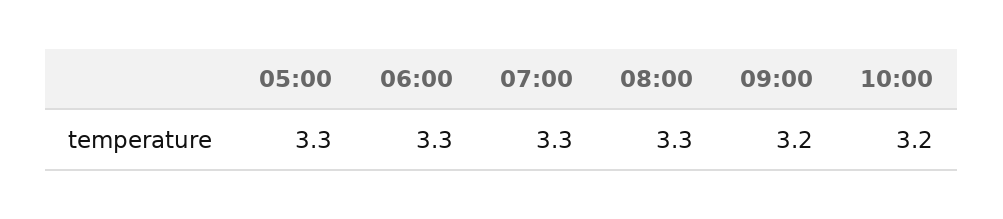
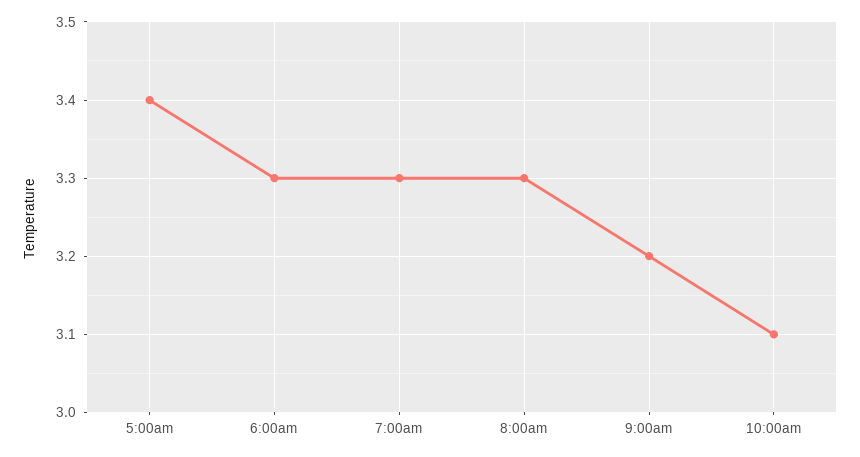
05:00: 3.3 -> 3.4
10:00: 3.2 -> 3.1

